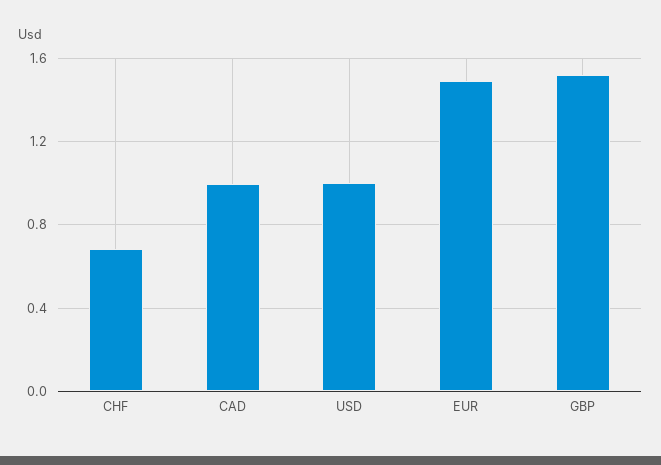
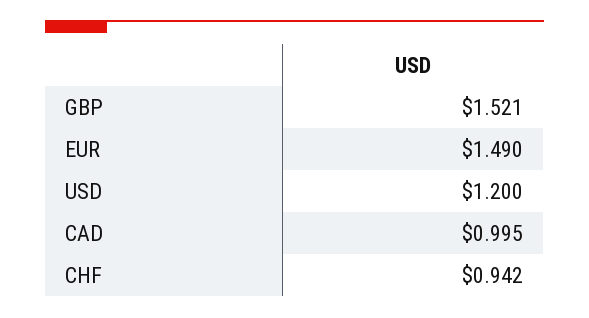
CHF: 0.7 -> 0.942
USD: 1 -> 1.2

